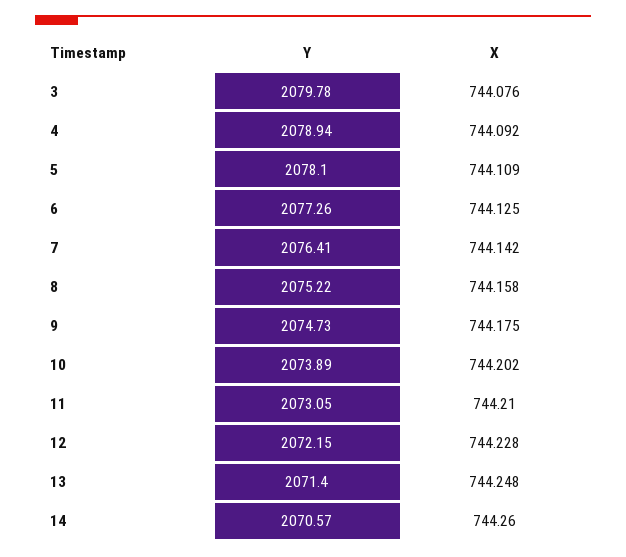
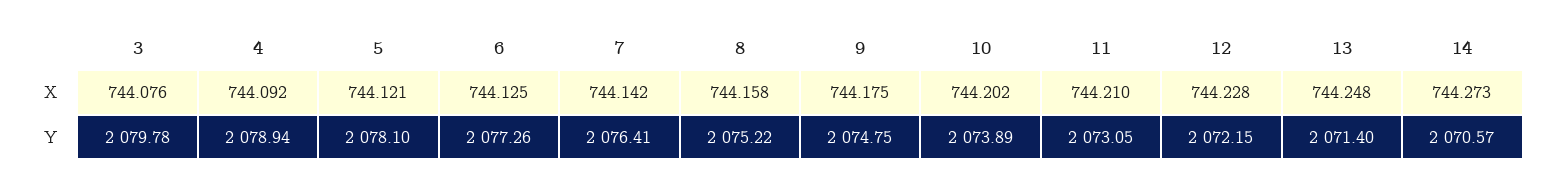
X, 5: 744.109 -> 744.121
Y, 9: 2074.73 -> 2074.75
X, 14: 744.26 -> 744.273

